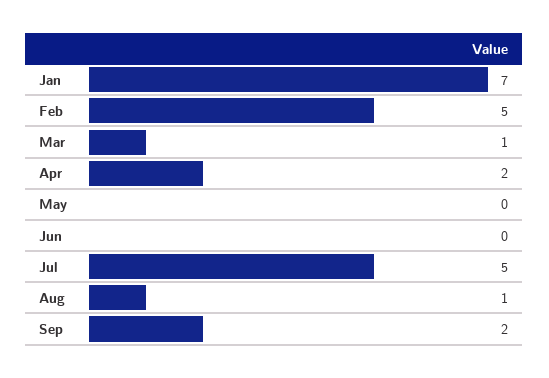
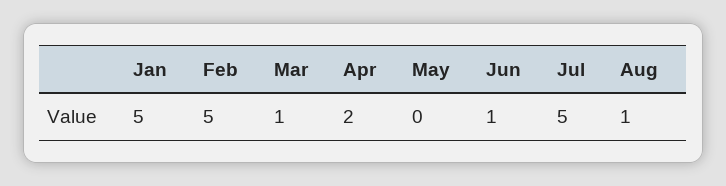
Jan: 7 -> 5
Jun: 0 -> 1
Sep: 2 -> none

